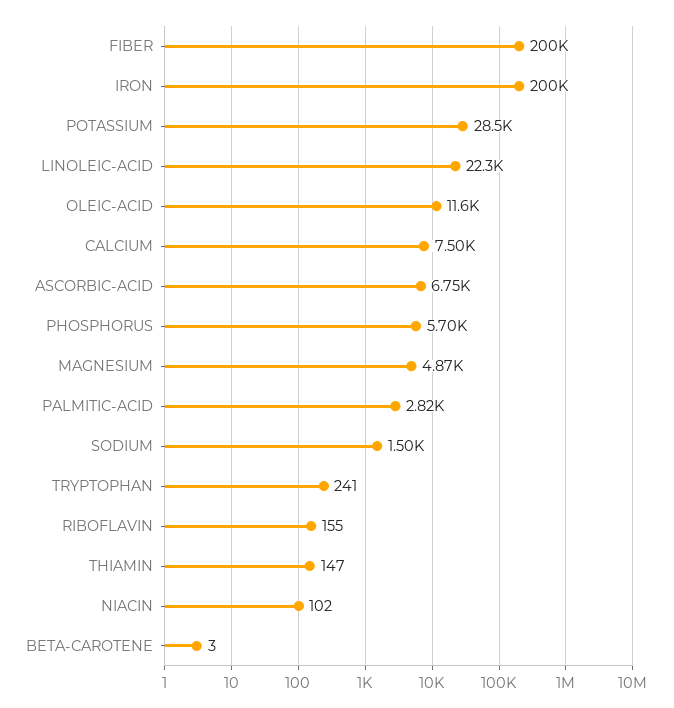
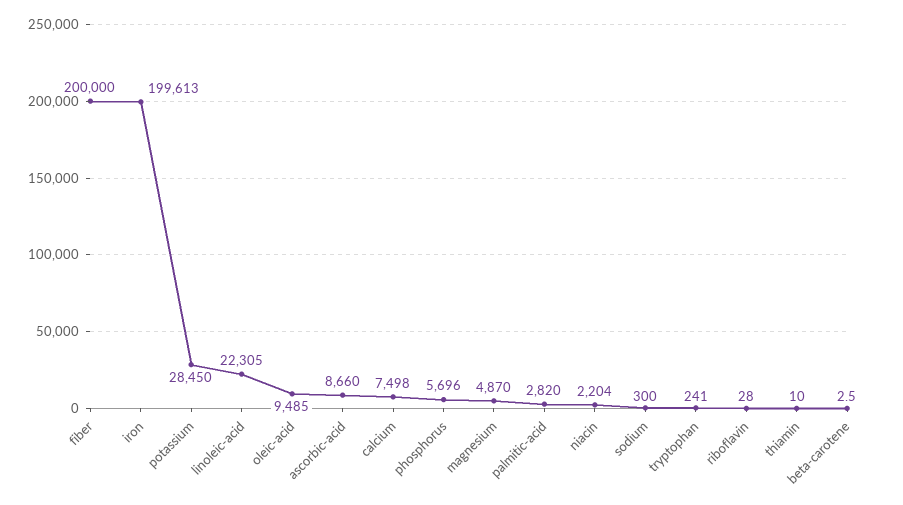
OLEIC-ACID: 11600 -> 9485
ASCORBIC-ACID: 6750 -> 8660
SODIUM: 1500 -> 300
RIBOFLAVIN: 155 -> 28
THIAMIN: 147 -> 10
NIACIN: 102 -> 2204

